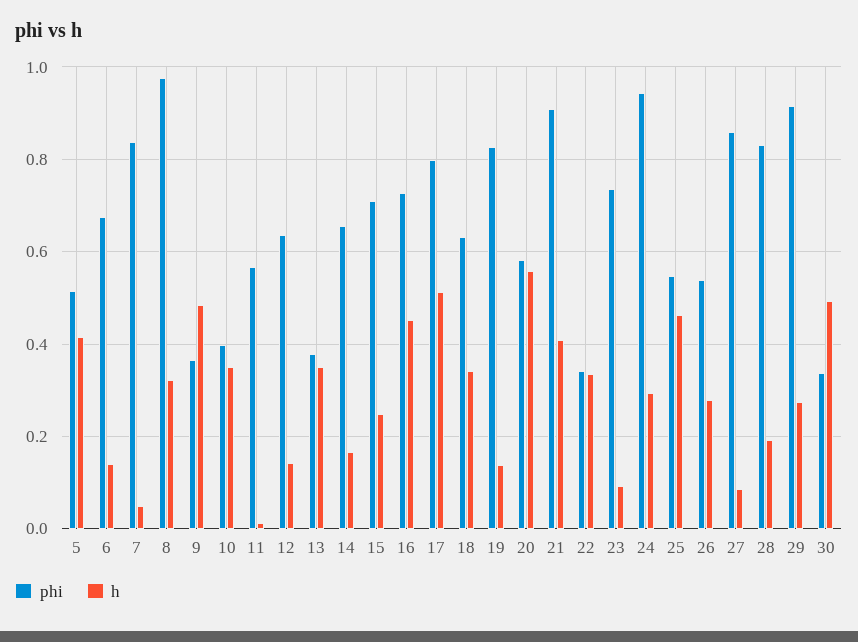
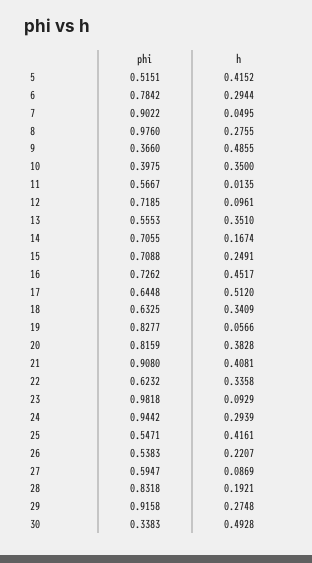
phi, 6: 0.68 -> 0.7842
h, 6: 0.14 -> 0.2944
phi, 7: 0.84 -> 0.9022
h, 8: 0.32 -> 0.2755
phi, 12: 0.64 -> 0.7185
h, 12: 0.14 -> 0.0961
phi, 13: 0.38 -> 0.5553
phi, 14: 0.66 -> 0.7055
phi, 17: 0.8 -> 0.6448
h, 19: 0.14 -> 0.0566
phi, 20: 0.58 -> 0.8159
h, 20: 0.56 -> 0.3828
phi, 22: 0.34 -> 0.6232
phi, 23: 0.74 -> 0.9818
h, 25: 0.46 -> 0.4161
h, 26: 0.28 -> 0.2207
phi, 27: 0.86 -> 0.5947

